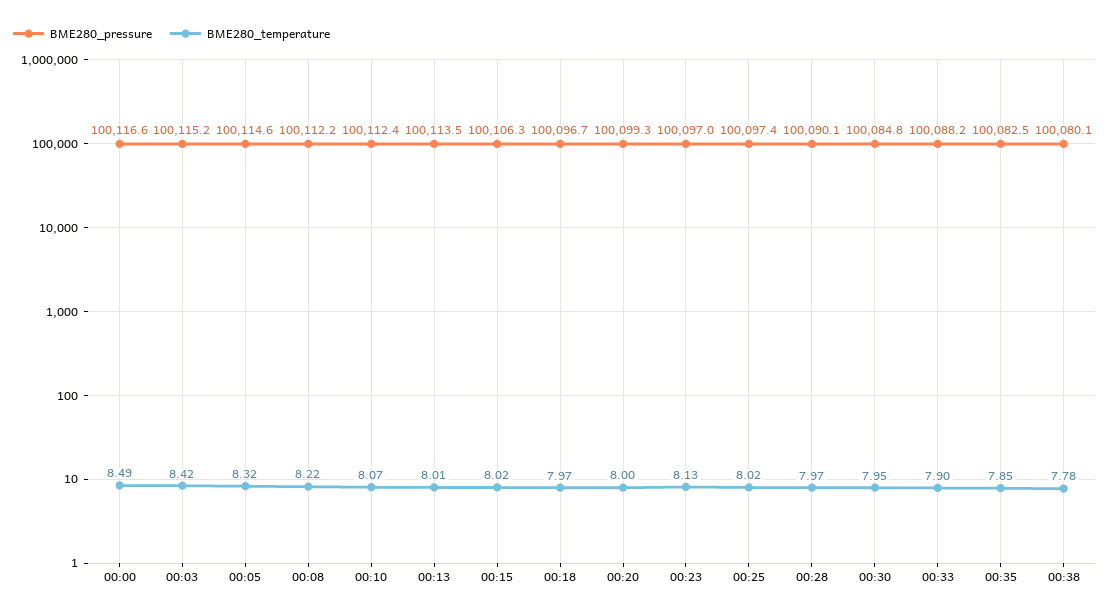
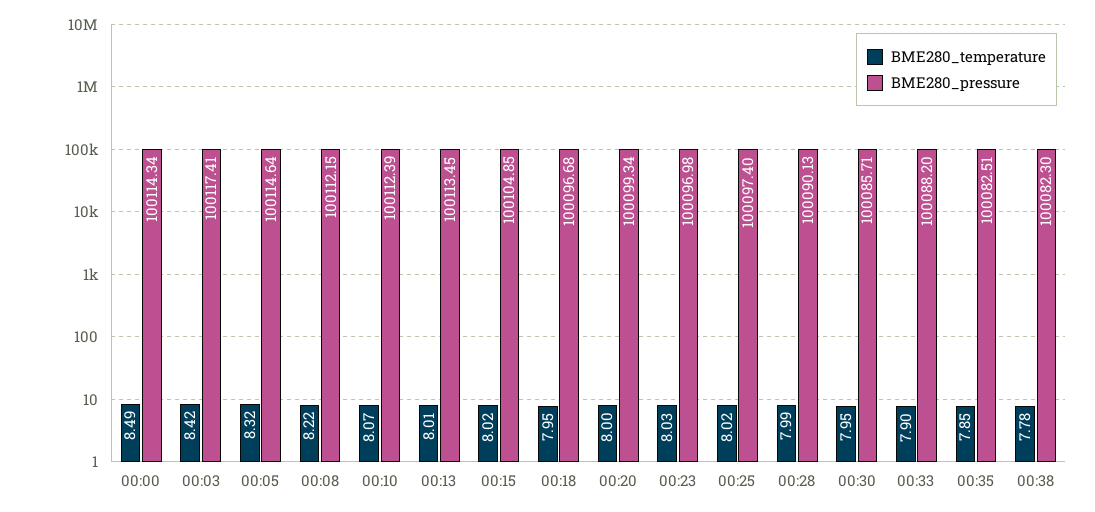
BME280_pressure, 00:00: 100116.6 -> 100114.34
BME280_pressure, 00:03: 100115.2 -> 100117.41
BME280_pressure, 00:15: 100106.3 -> 100104.85
BME280_temperature, 00:18: 7.97 -> 7.95
BME280_temperature, 00:23: 8.13 -> 8.03
BME280_temperature, 00:28: 7.97 -> 7.99
BME280_pressure, 00:30: 100084.8 -> 100085.71
BME280_pressure, 00:38: 100080.1 -> 100082.3

